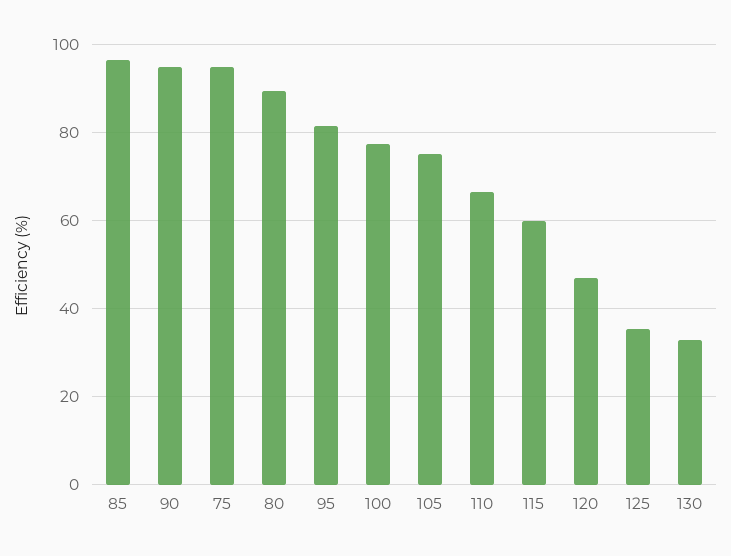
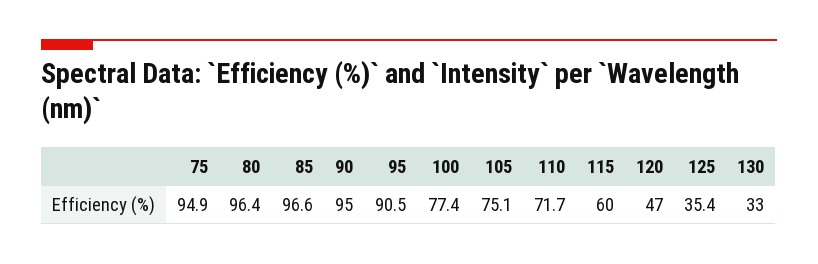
80: 90 -> 96.4
95: 82 -> 90.5
110: 66 -> 71.7

